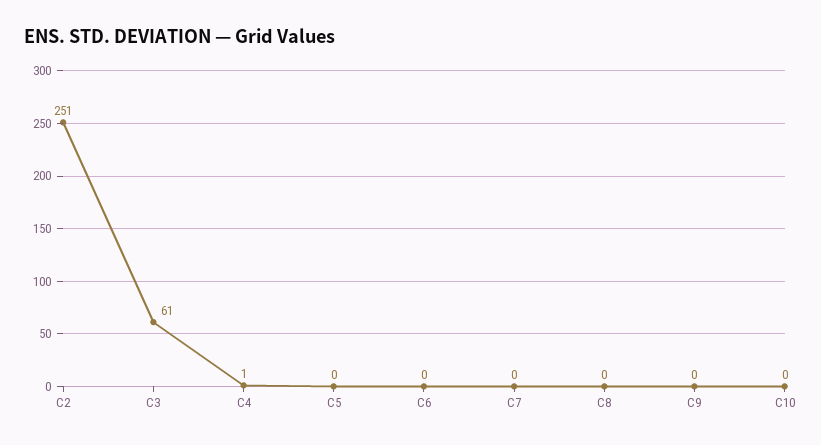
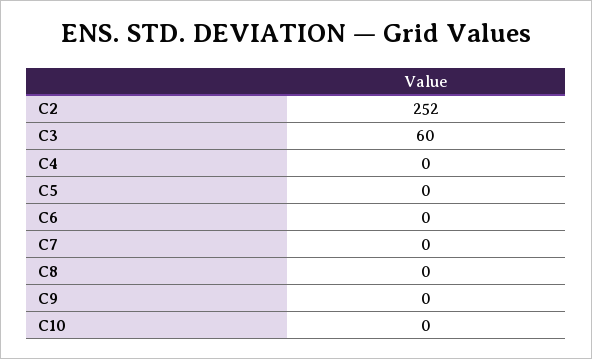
C2: 251 -> 252
C3: 61 -> 60
C4: 1 -> 0

